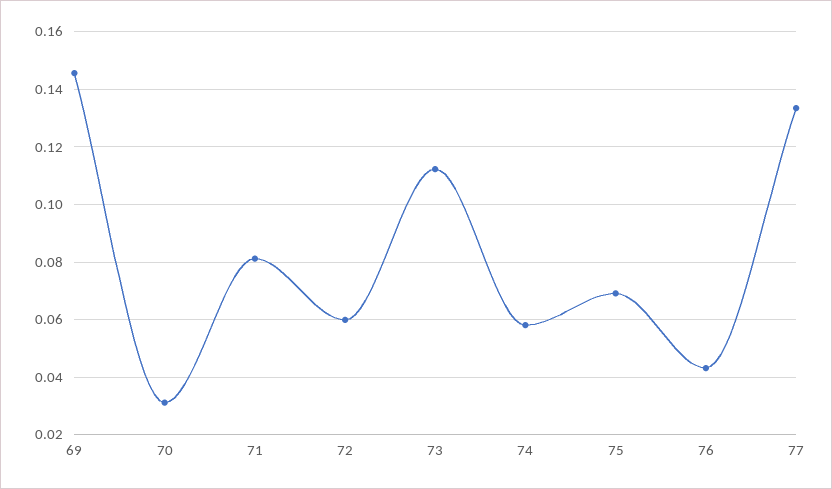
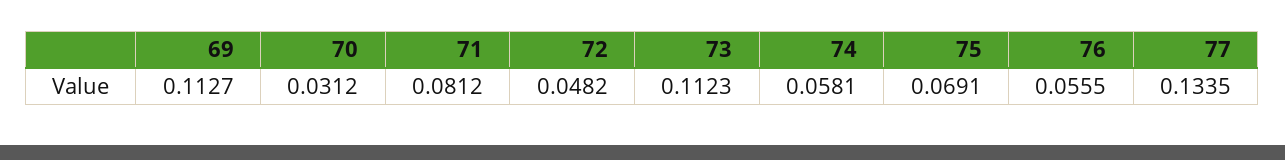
69: 0.145 -> 0.1127
72: 0.06 -> 0.0482
76: 0.0425 -> 0.0555

